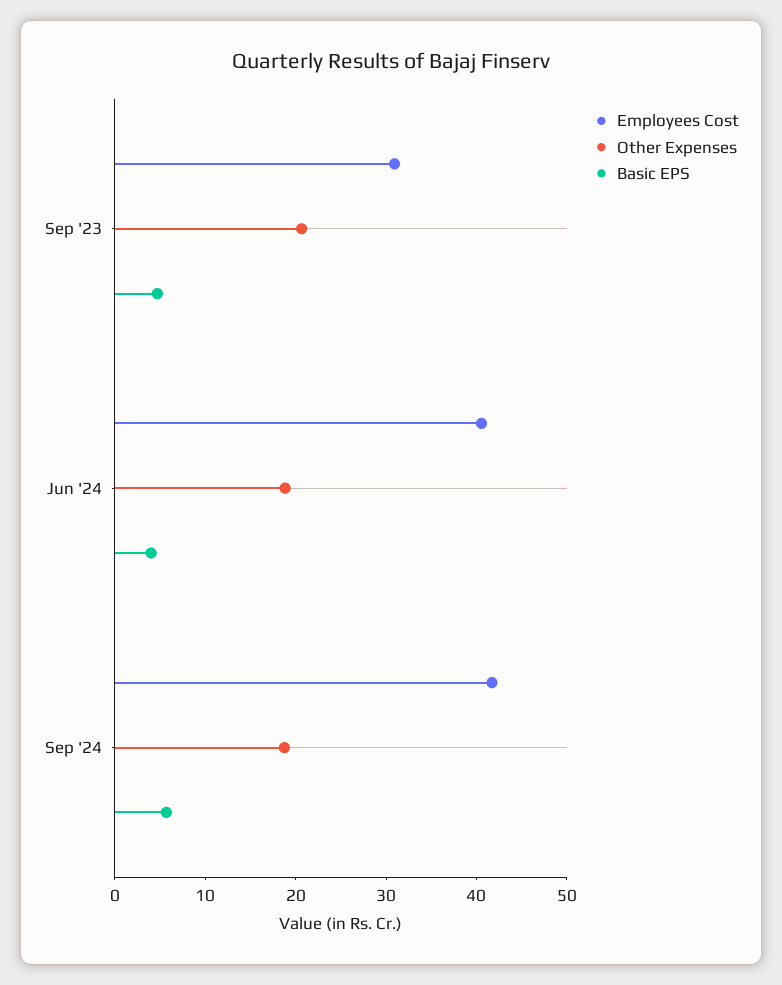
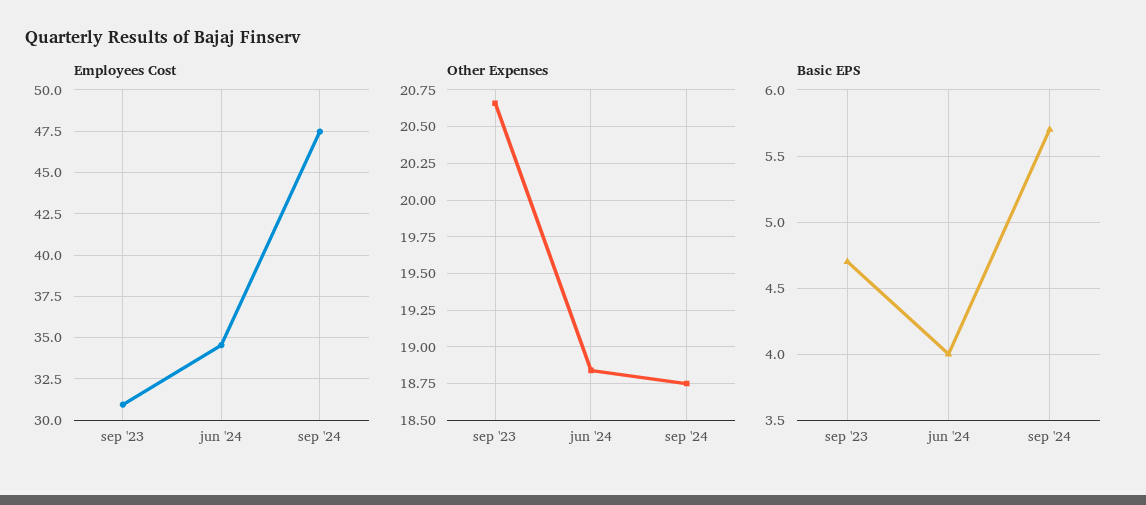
Employees Cost, Jun '24: 40 -> 34.5
Employees Cost, Sep '24: 42 -> 47.5

